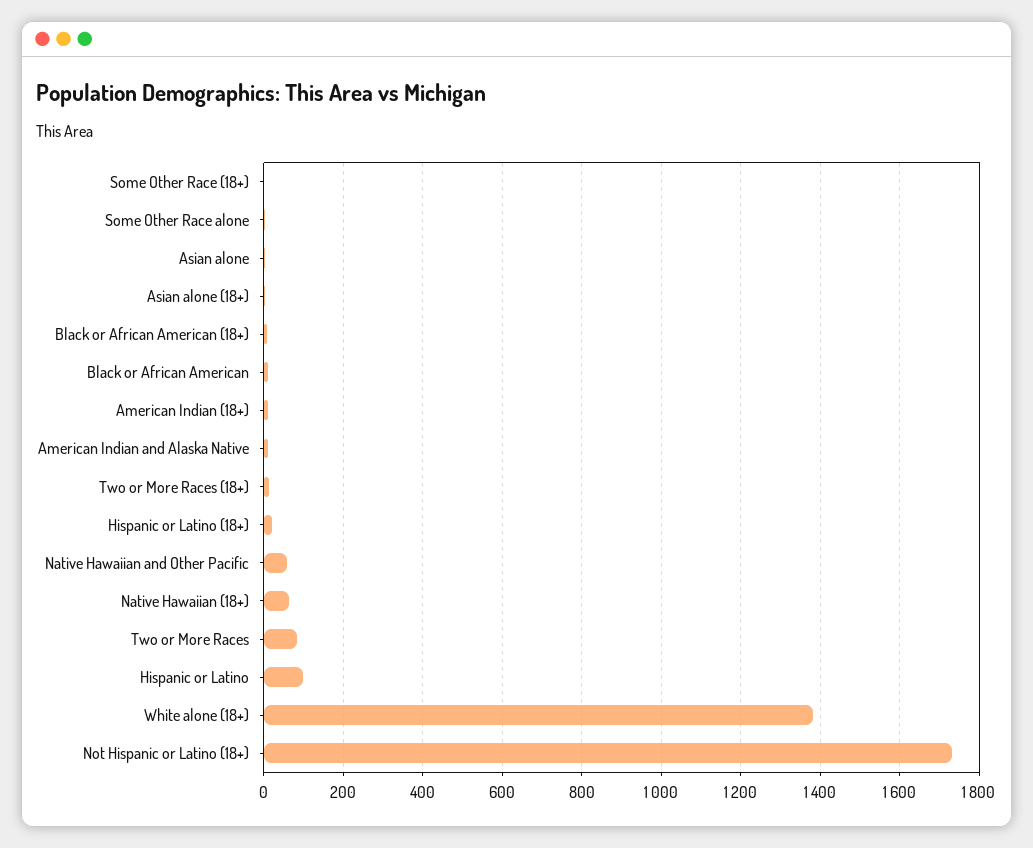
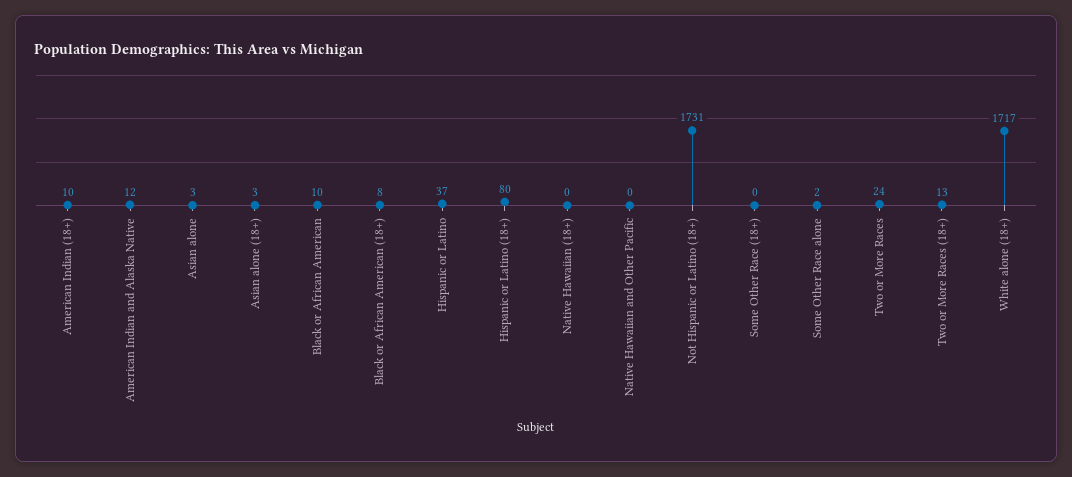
Hispanic or Latino (18+): 20 -> 80
Native Hawaiian and Other Pacific: 60 -> 0
Native Hawaiian (18+): 60 -> 0
Two or More Races: 80 -> 24
Hispanic or Latino: 100 -> 37
White alone (18+): 1380 -> 1717

